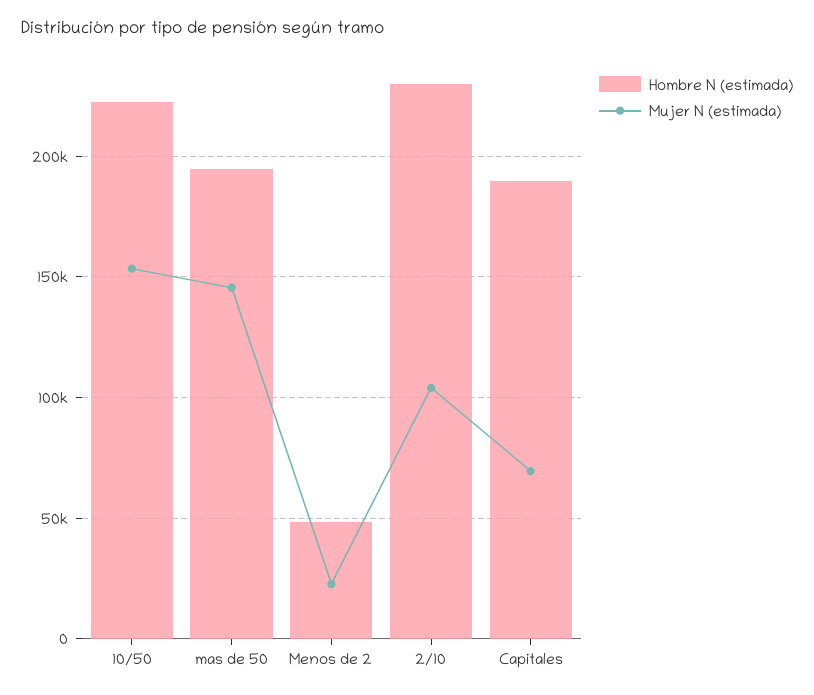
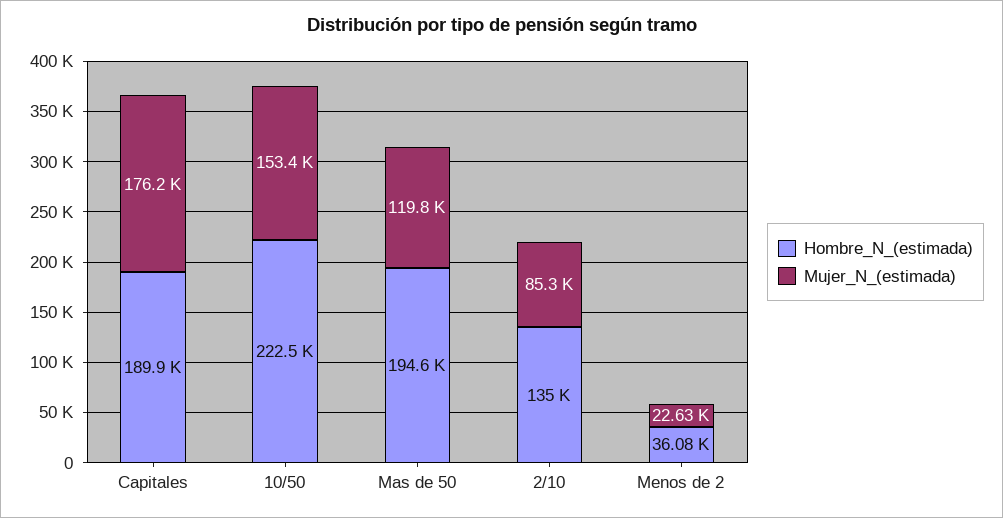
Mujer N (estimada), mas de 50: 145000 -> 119800
Hombre N (estimada), Menos de 2: 50000 -> 36080
Hombre N (estimada), 2/10: 230000 -> 135000
Mujer N (estimada), 2/10: 105000 -> 85300
Mujer N (estimada), Capitales: 70000 -> 176200

